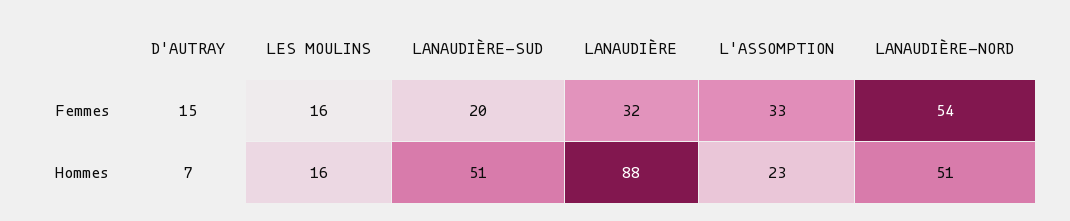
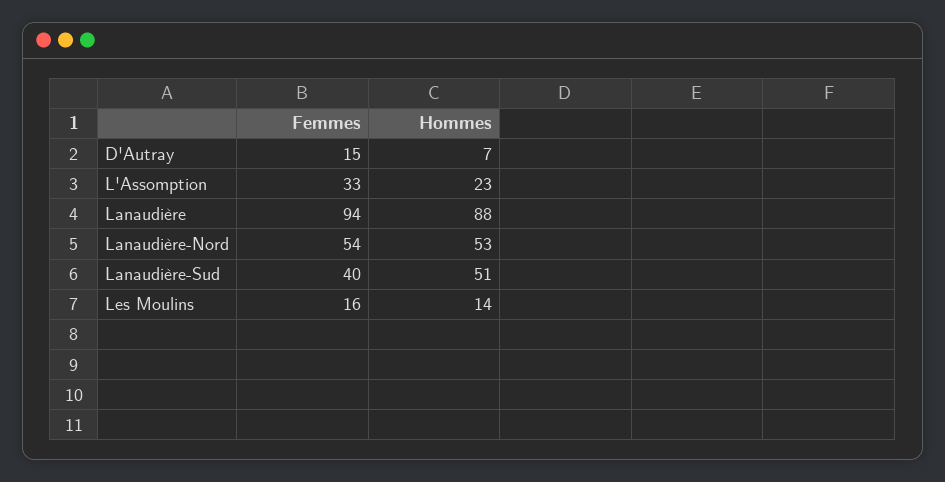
LANAUDIÈRE-SUD, Femmes: 20 -> 40
LANAUDIÈRE, Femmes: 32 -> 94
LES MOULINS, Hommes: 16 -> 14
LANAUDIÈRE-NORD, Hommes: 51 -> 53

